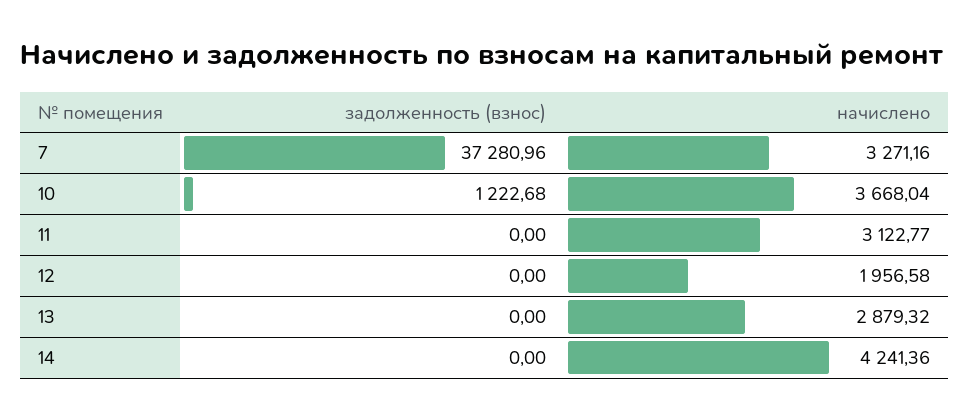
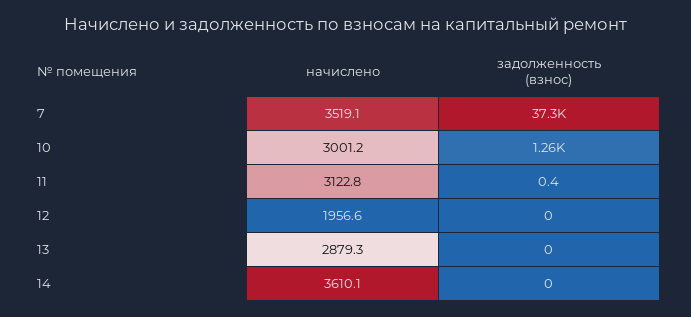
начислено, 7: 3271.16 -> 3519.1
задолженность (взнос), 10: 1222.68 -> 1260
начислено, 10: 3668.04 -> 3001.2
задолженность (взнос), 11: 0 -> 0.4
начислено, 14: 4241.36 -> 3610.1

